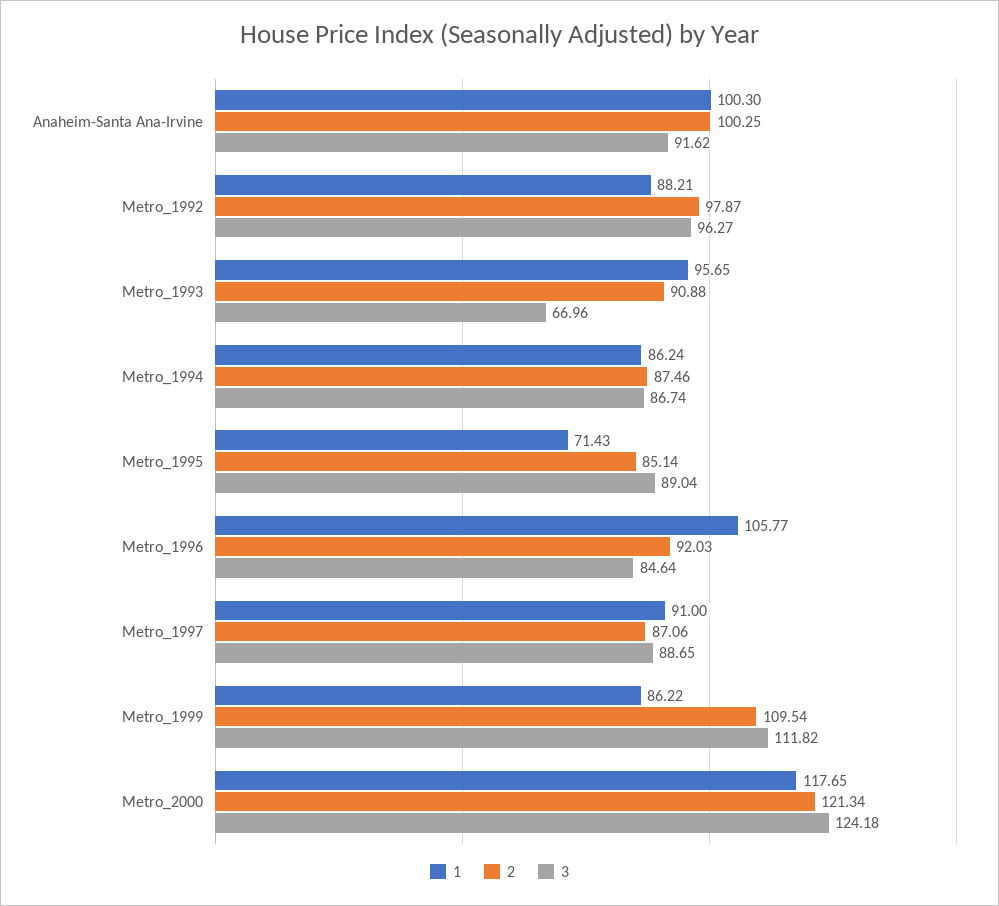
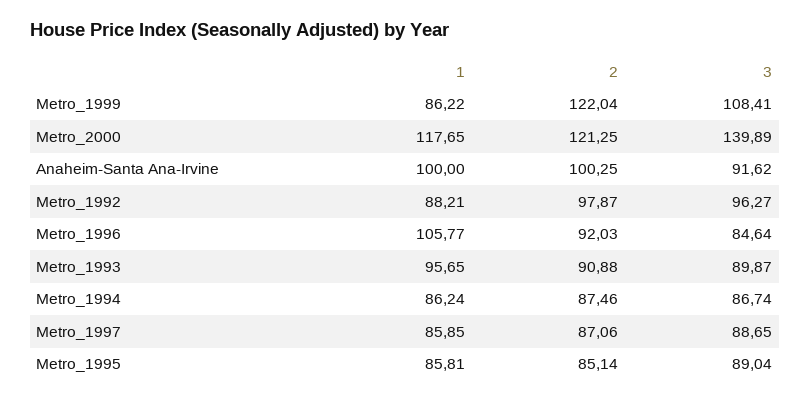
1, Anaheim-Santa Ana-Irvine: 100.3 -> 100
3, Metro_1993: 66.96 -> 89.87
1, Metro_1995: 71.43 -> 85.81
1, Metro_1997: 91 -> 85.85
2, Metro_1999: 109.54 -> 122.04
3, Metro_1999: 111.82 -> 108.41
2, Metro_2000: 121.34 -> 121.25
3, Metro_2000: 124.18 -> 139.89

